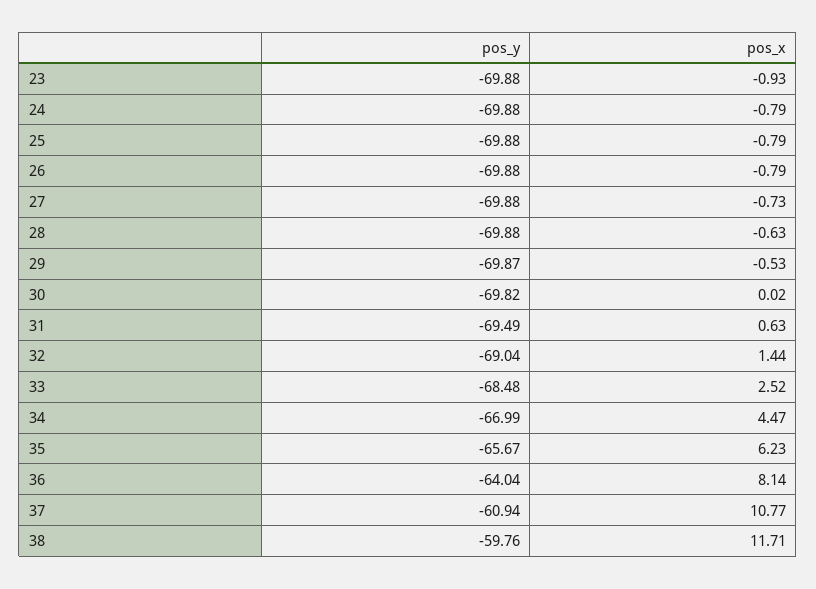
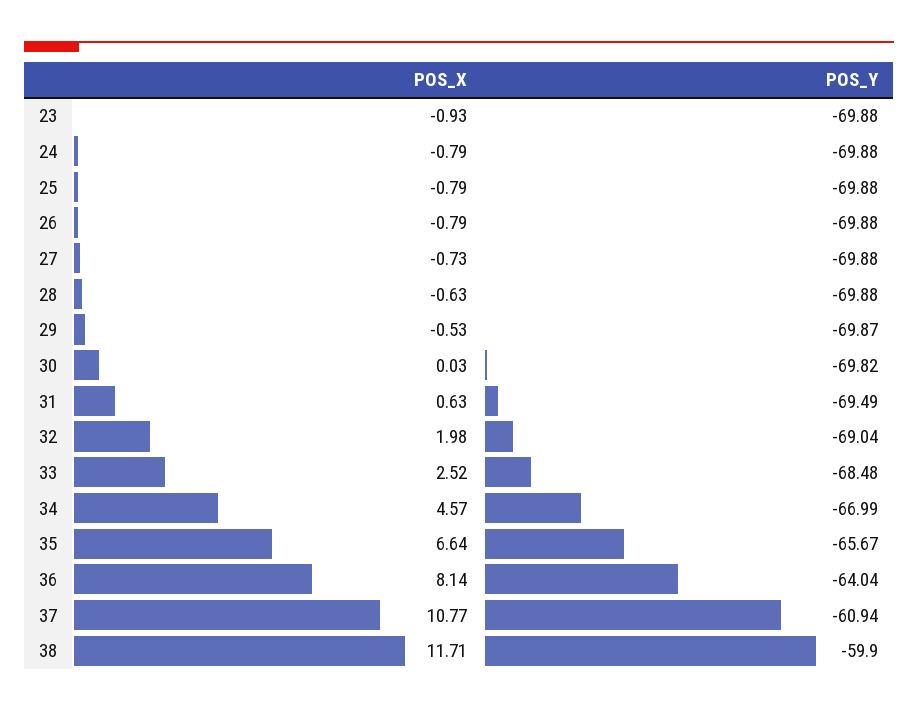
pos_x, 30: 0.02 -> 0.03
pos_x, 32: 1.44 -> 1.98
pos_x, 34: 4.47 -> 4.57
pos_x, 35: 6.23 -> 6.64
pos_y, 38: -59.76 -> -59.9

